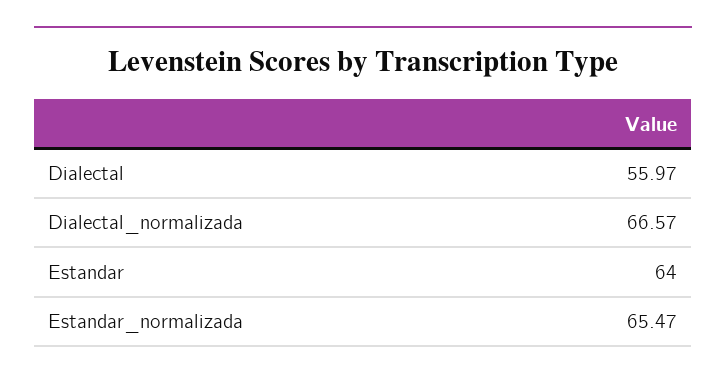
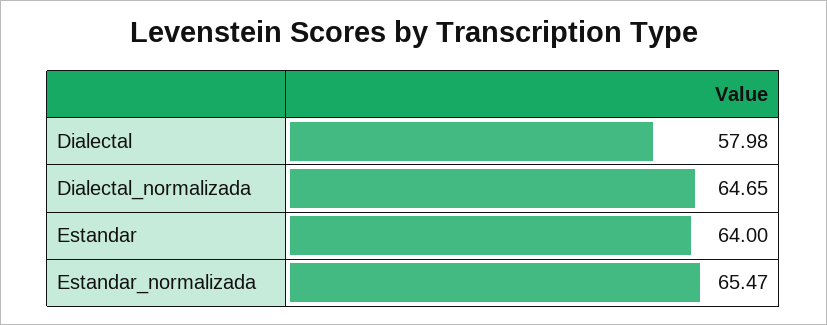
Dialectal: 55.97 -> 57.98
Dialectal_normalizada: 66.57 -> 64.65

